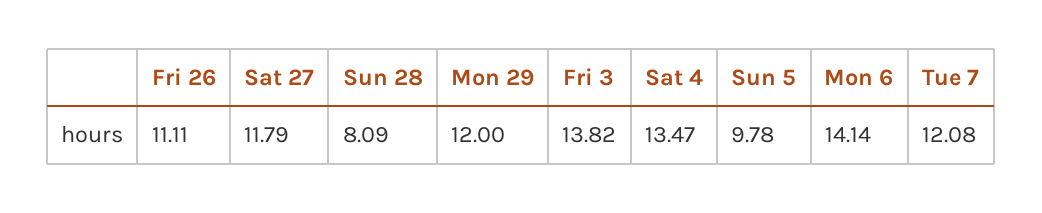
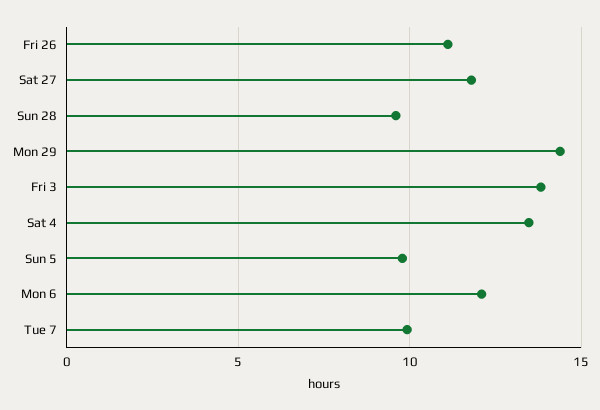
Sun 28: 8.09 -> 9.5
Mon 29: 12 -> 14.5
Mon 6: 14.14 -> 12
Tue 7: 12.08 -> 10

